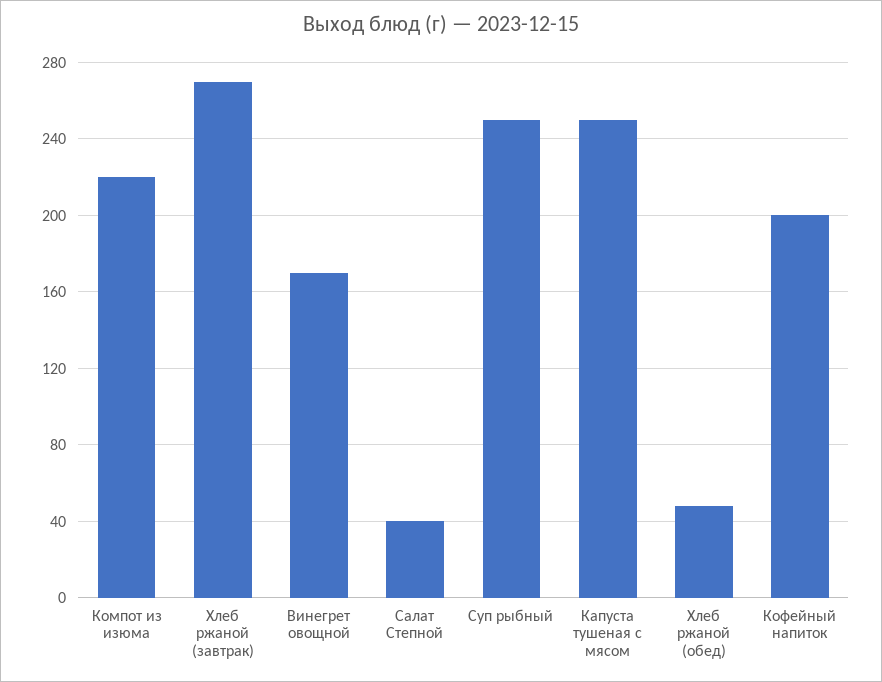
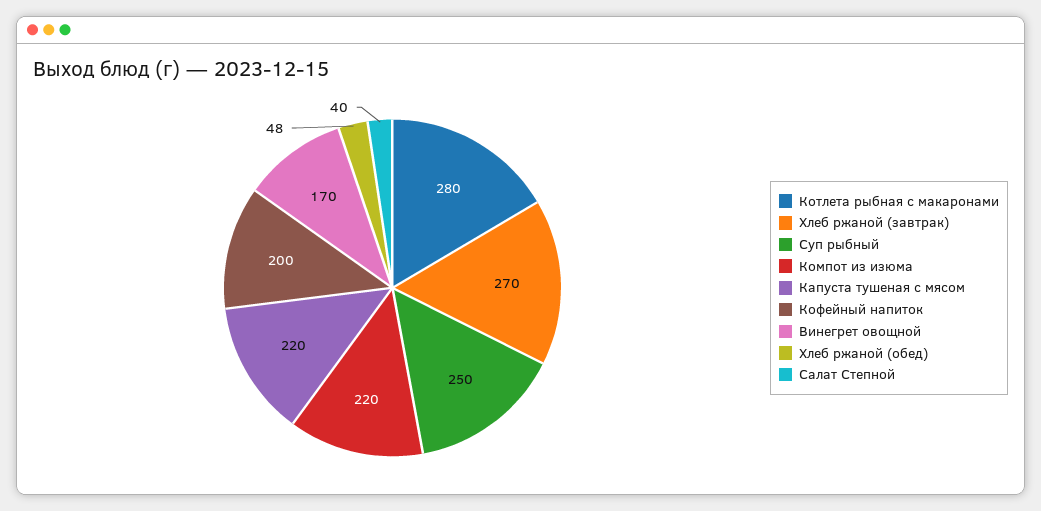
Капуста тушеная с мясом: 250 -> 220
Котлета рыбная с макаронами: none -> 280

